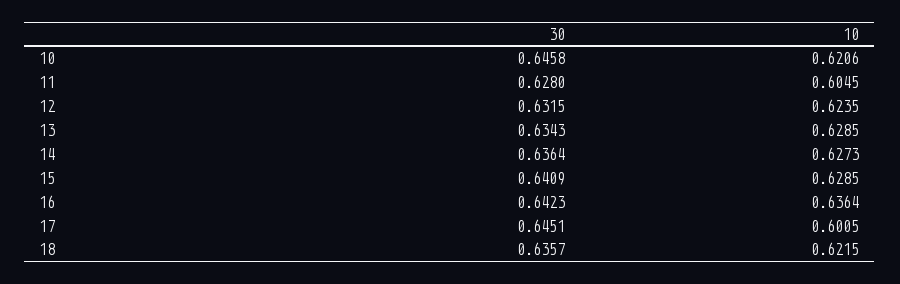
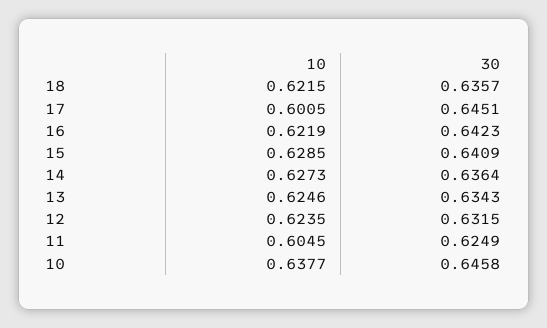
10, 10: 0.6206 -> 0.6377
30, 11: 0.628 -> 0.6249
10, 13: 0.6285 -> 0.6246
10, 16: 0.6364 -> 0.6219

